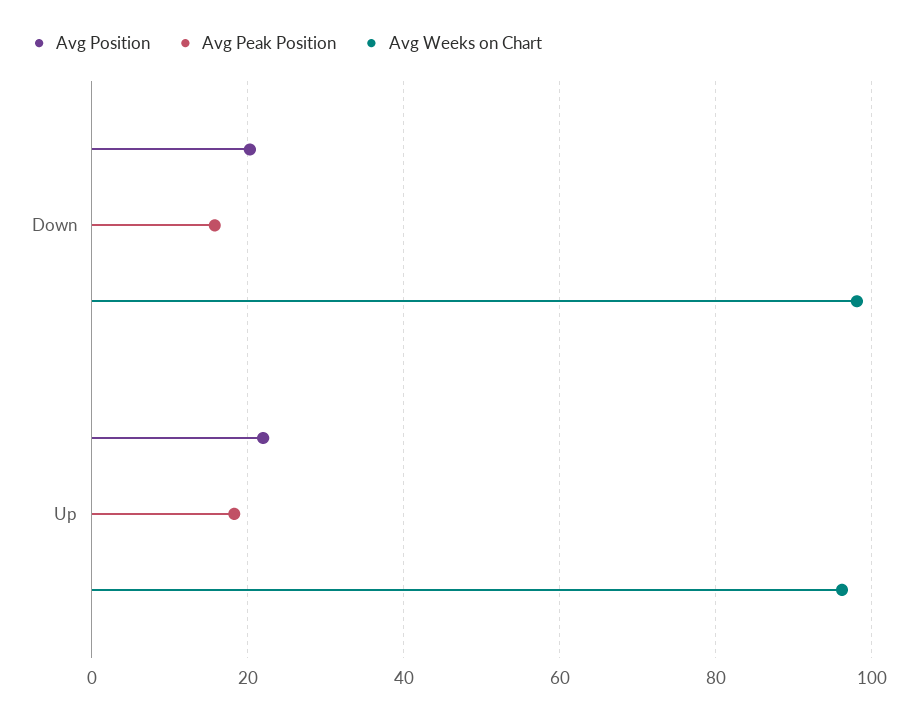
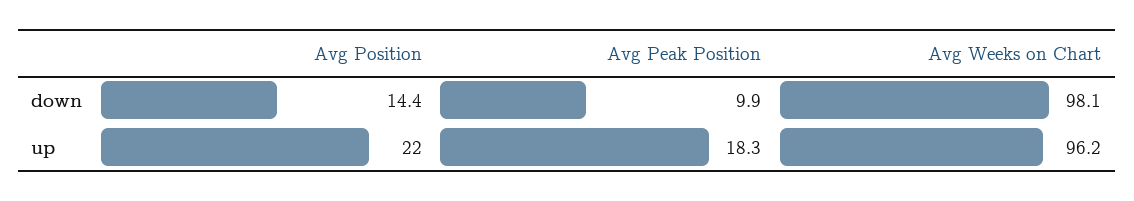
Avg Position, Down: 20 -> 14.4
Avg Peak Position, Down: 16 -> 9.9

